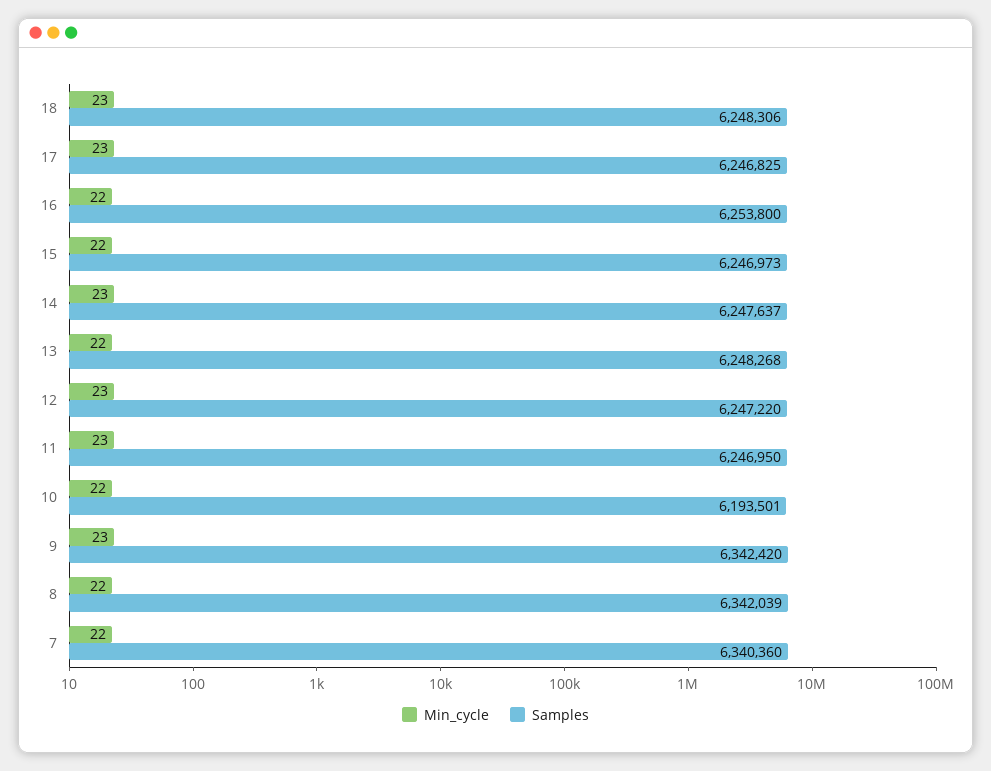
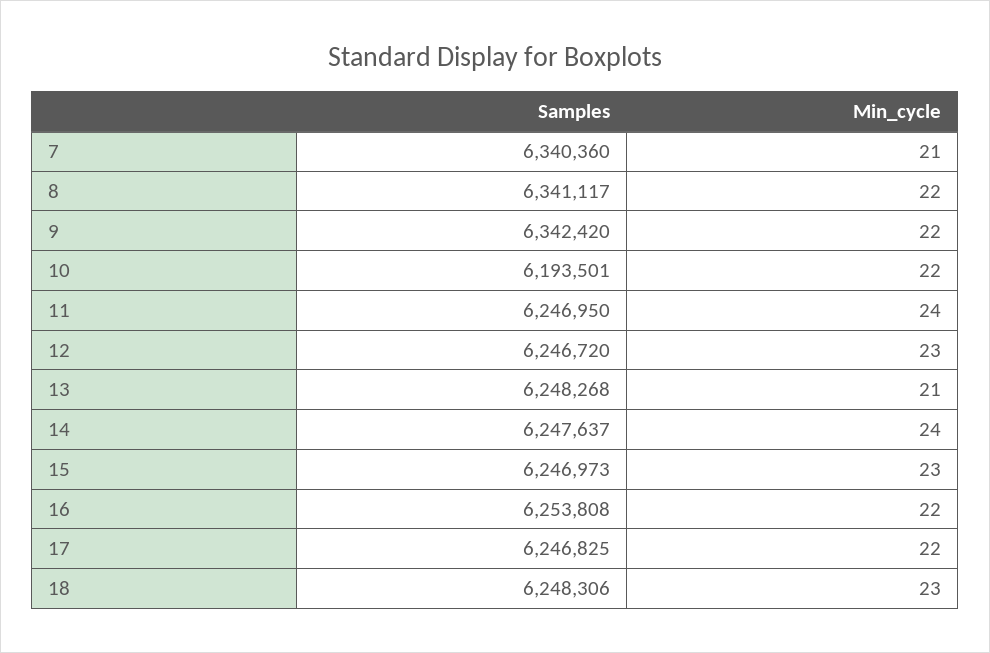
Min_cycle, 17: 23 -> 22
Samples, 16: 6253800 -> 6253808
Min_cycle, 15: 22 -> 23
Min_cycle, 14: 23 -> 24
Min_cycle, 13: 22 -> 21
Samples, 12: 6247220 -> 6246720
Min_cycle, 11: 23 -> 24
Min_cycle, 9: 23 -> 22
Samples, 8: 6342039 -> 6341117
Min_cycle, 7: 22 -> 21

